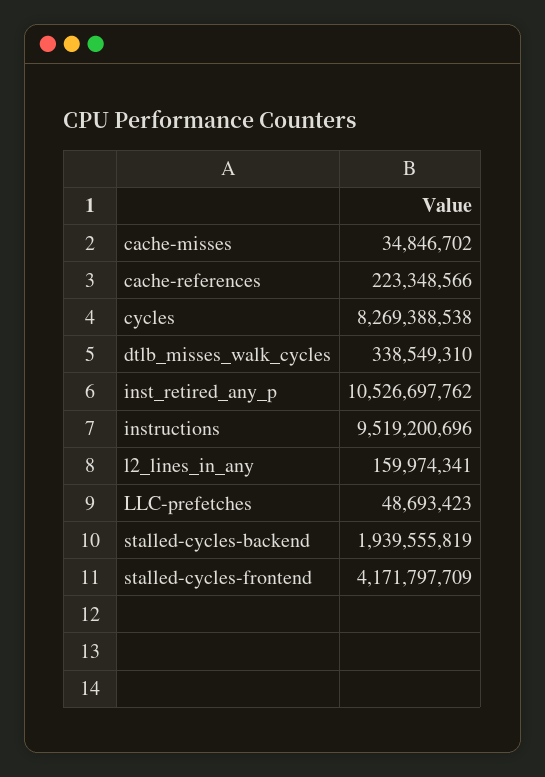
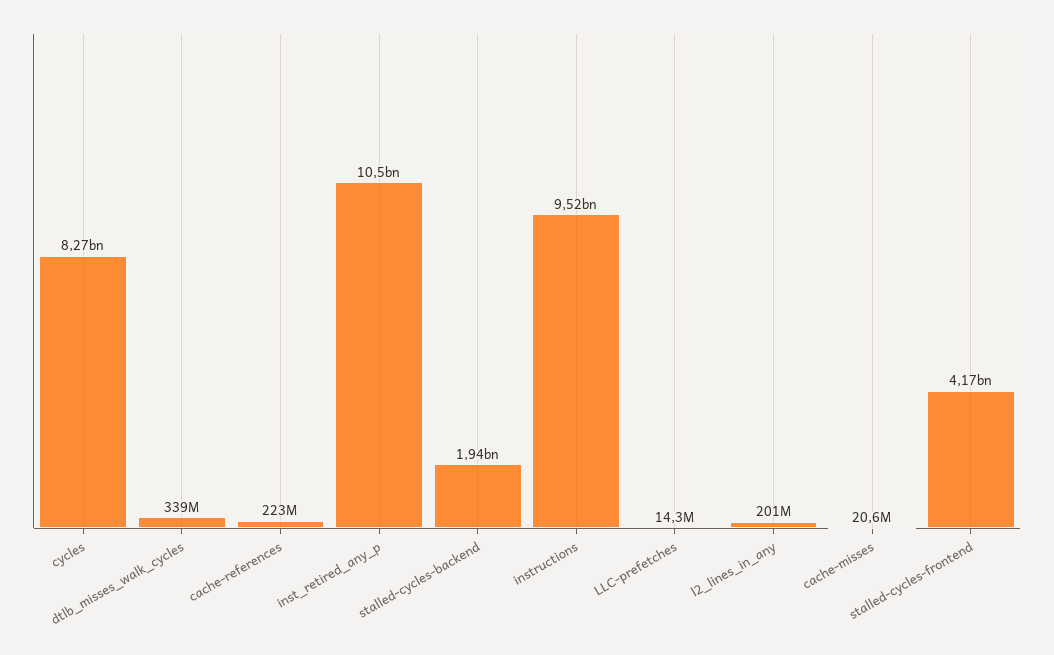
cache-misses: 34846702 -> 20600000
l2_lines_in_any: 159974341 -> 201000000
LLC-prefetches: 48693423 -> 14300000

